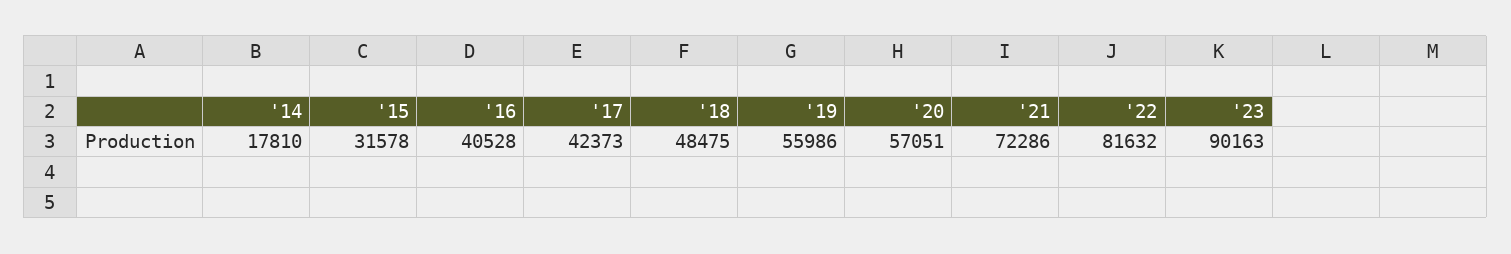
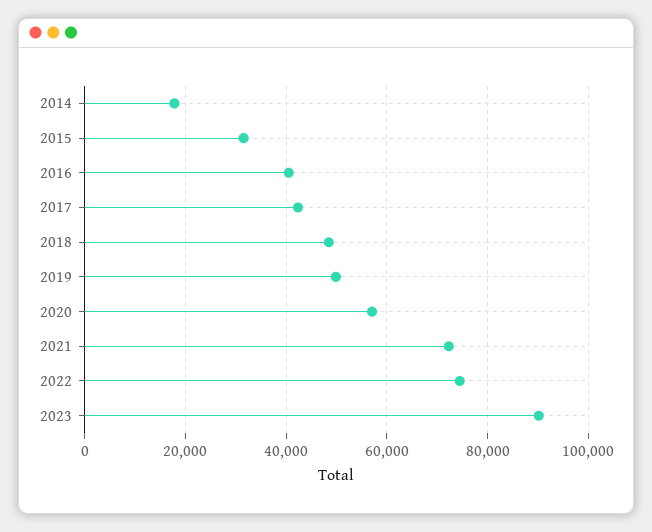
'19: 55986 -> 50000
'22: 81632 -> 74000

